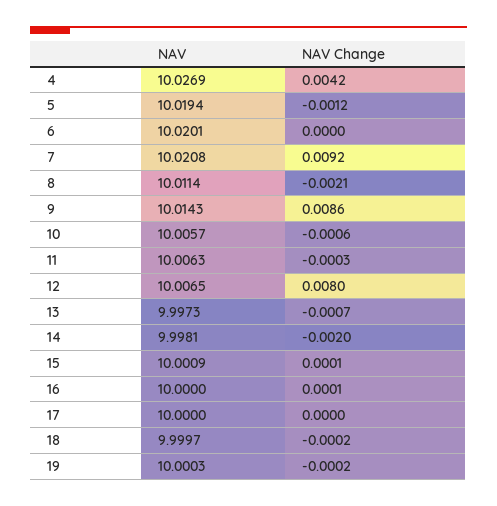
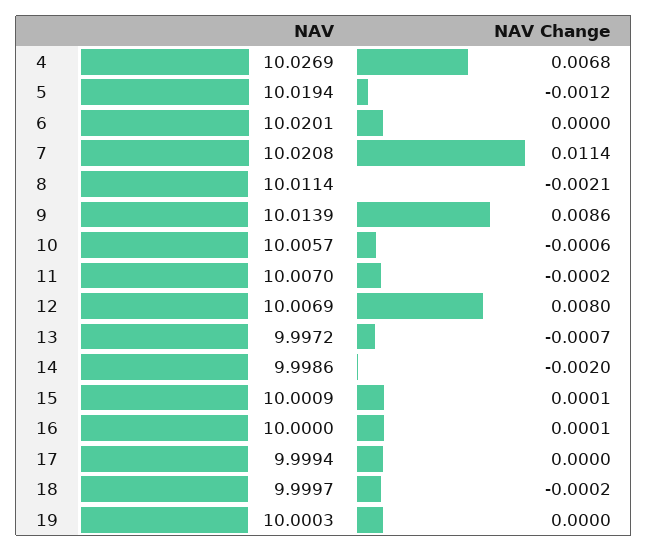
NAV Change, 4: 0.0042 -> 0.0068
NAV Change, 7: 0.0092 -> 0.0114
NAV, 9: 10.0143 -> 10.0139
NAV, 11: 10.0063 -> 10.007
NAV Change, 11: -0.0003 -> -0.0002
NAV, 12: 10.0065 -> 10.0069
NAV, 13: 9.9973 -> 9.9972
NAV, 14: 9.9981 -> 9.9986
NAV, 17: 10 -> 9.9994
NAV Change, 19: -0.0002 -> 0

